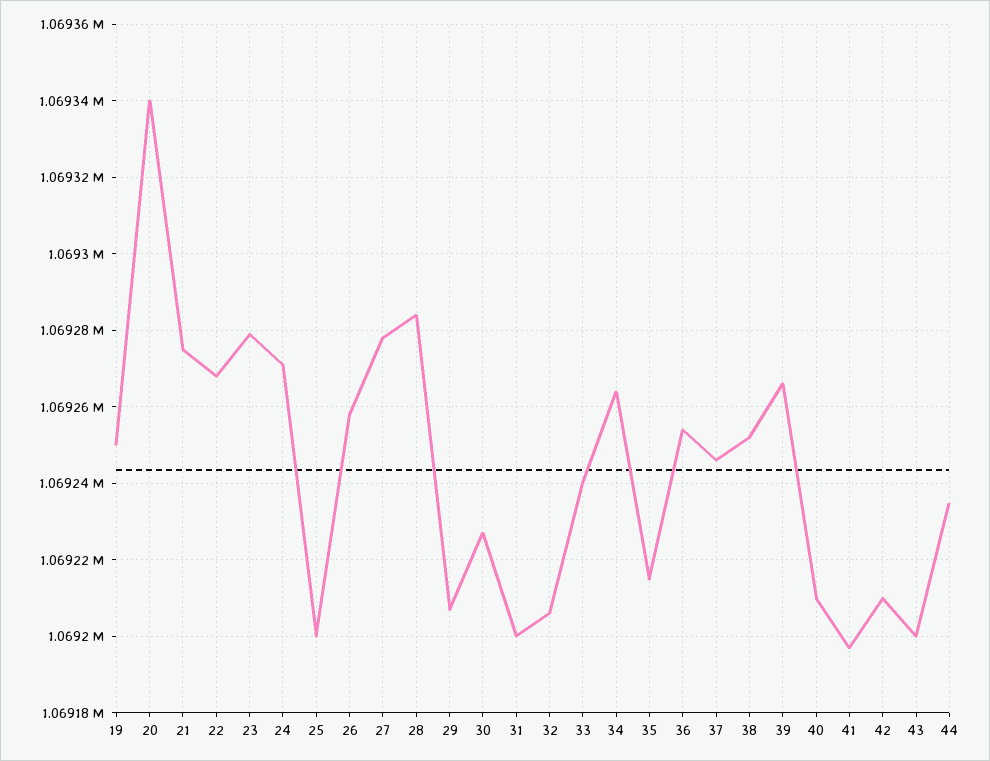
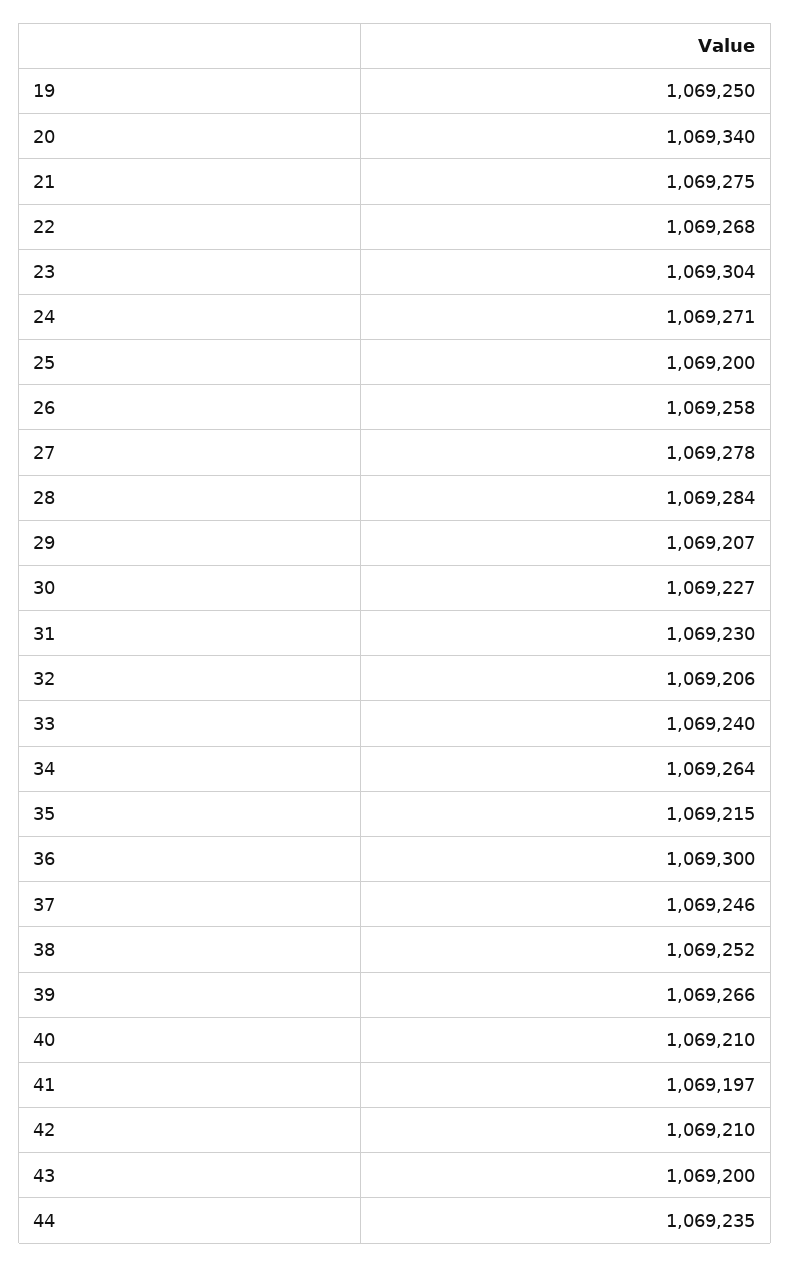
23: 1069280 -> 1069304
31: 1069200 -> 1069230
36: 1069255 -> 1069300

